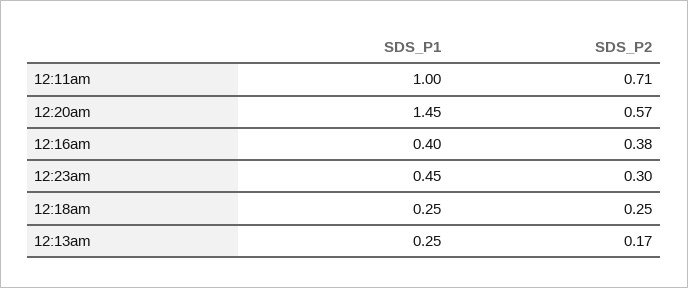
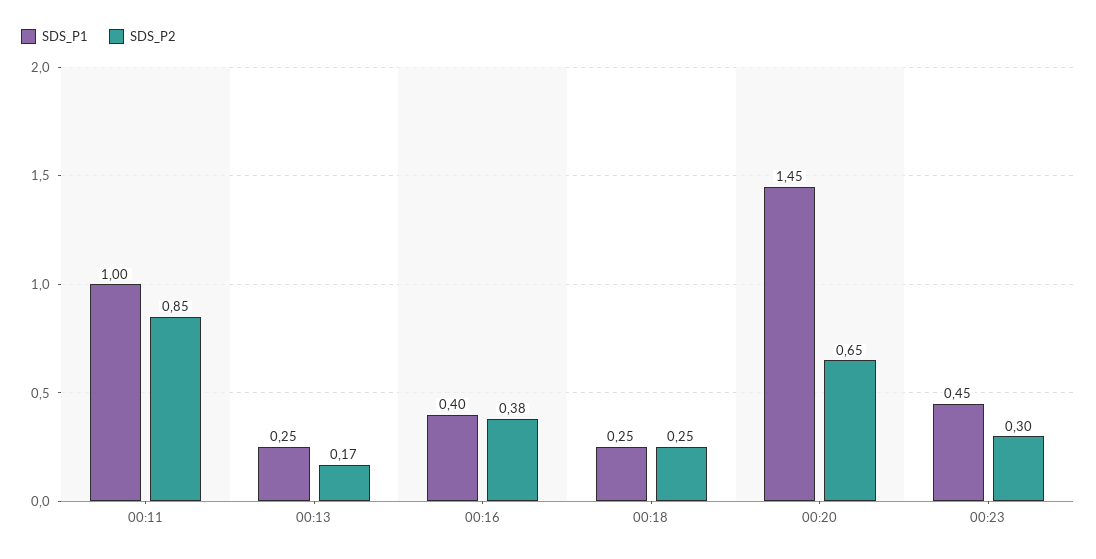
SDS_P2, 12:11am: 0.71 -> 0.85
SDS_P2, 12:20am: 0.57 -> 0.65

